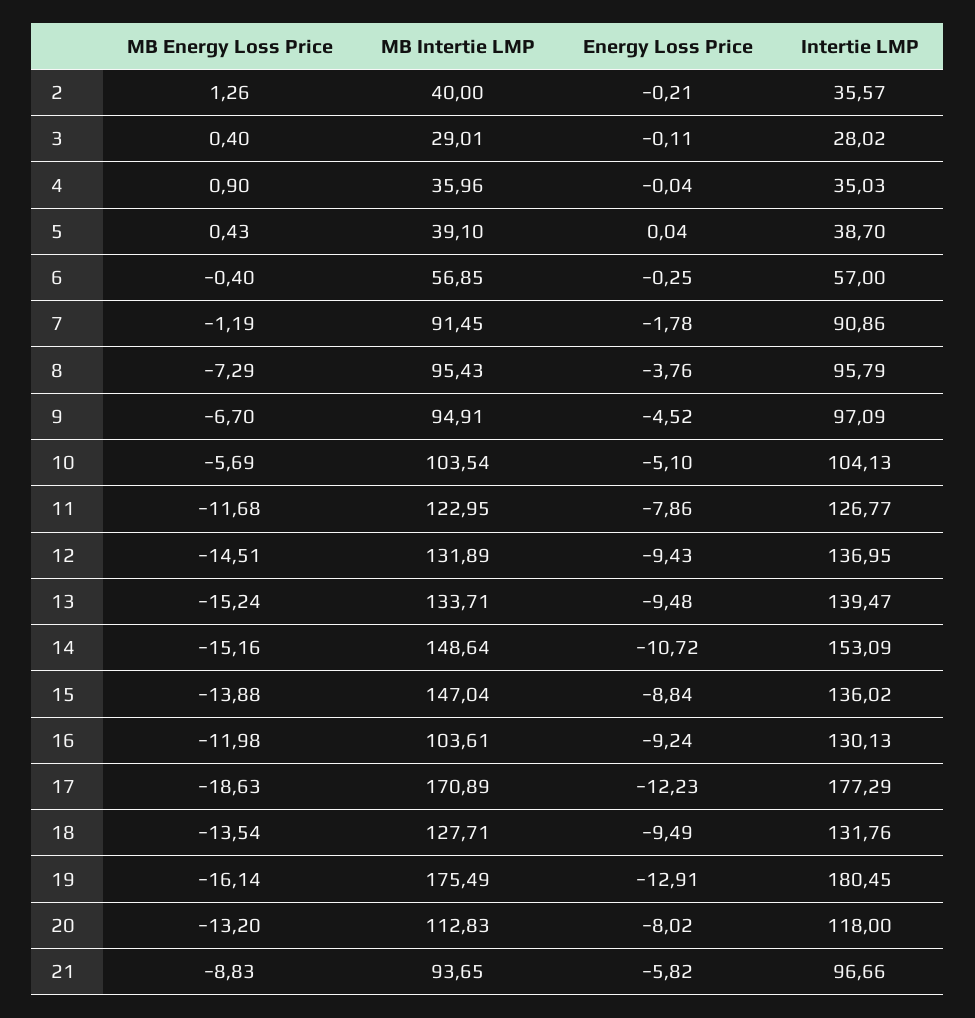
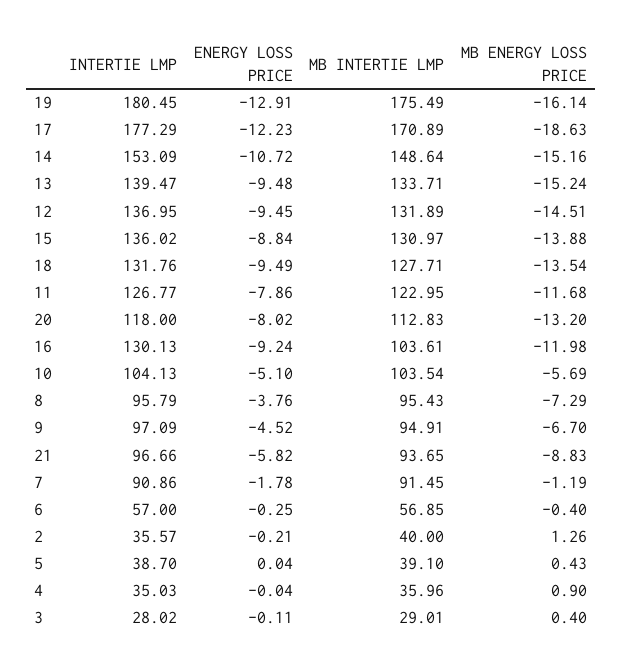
Energy Loss Price, 12: -9.43 -> -9.45
MB Intertie LMP, 15: 147.04 -> 130.97

